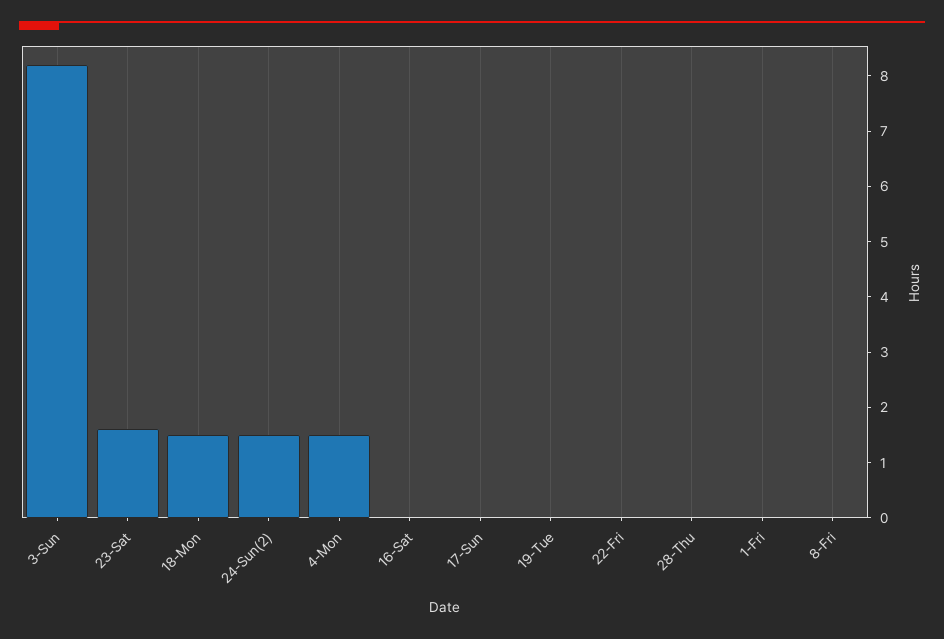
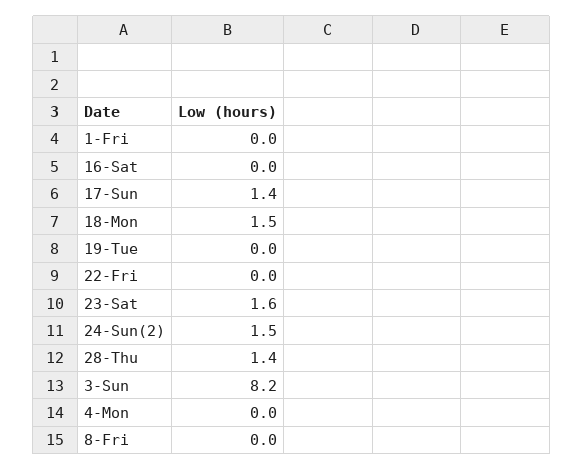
4-Mon: 1.5 -> 0
17-Sun: 0 -> 1.4
28-Thu: 0 -> 1.4

